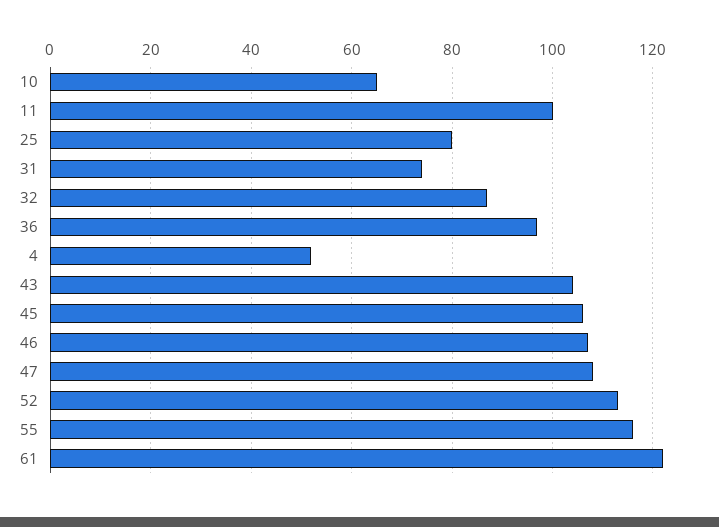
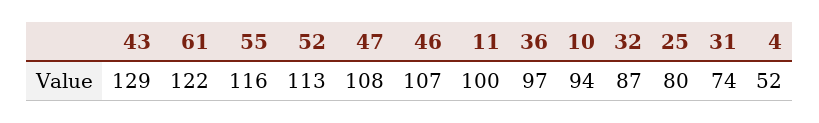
10: 65 -> 94
43: 105 -> 129
45: 105 -> none

